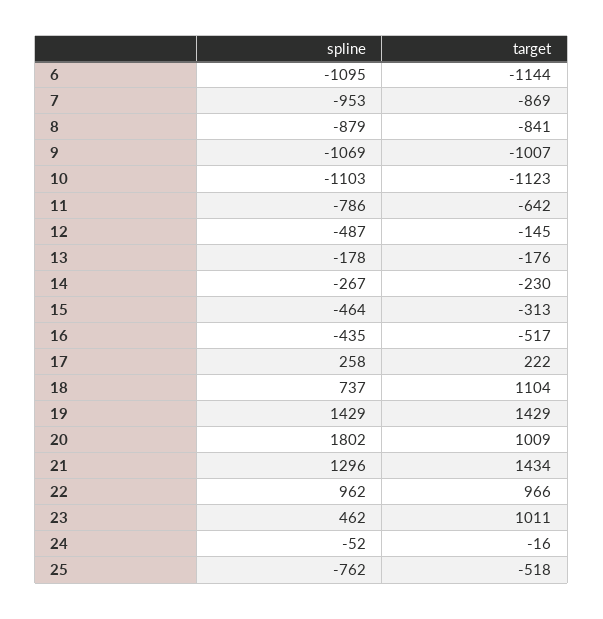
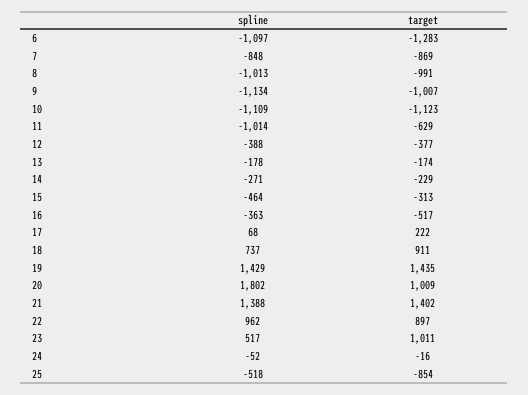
spline, 6: -1095 -> -1097
target, 6: -1144 -> -1283
spline, 7: -953 -> -848
spline, 8: -879 -> -1013
target, 8: -841 -> -991
spline, 9: -1069 -> -1134
spline, 10: -1103 -> -1109
spline, 11: -786 -> -1014
target, 11: -642 -> -629
spline, 12: -487 -> -388
target, 12: -145 -> -377
target, 13: -176 -> -174
spline, 14: -267 -> -271
target, 14: -230 -> -229
spline, 16: -435 -> -363
spline, 17: 258 -> 68
target, 18: 1104 -> 911
target, 19: 1429 -> 1435
spline, 21: 1296 -> 1388
target, 21: 1434 -> 1402
target, 22: 966 -> 897
spline, 23: 462 -> 517
spline, 25: -762 -> -518
target, 25: -518 -> -854

